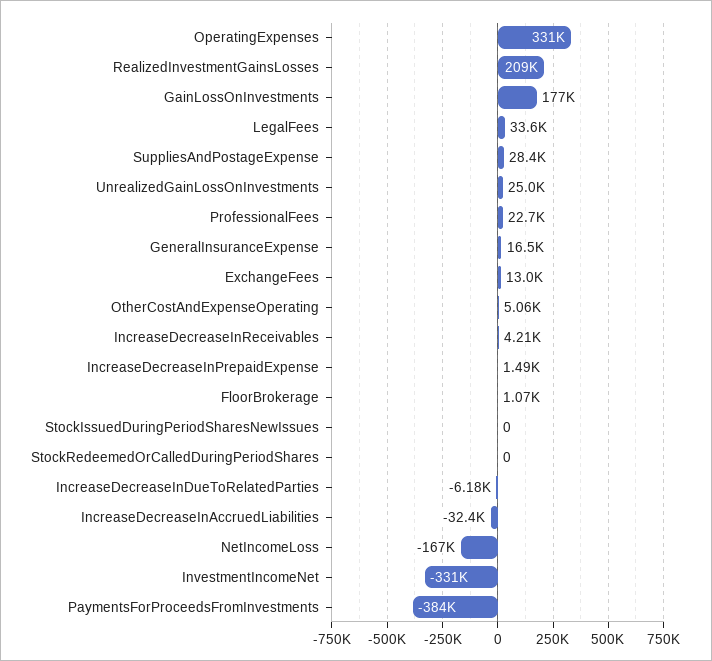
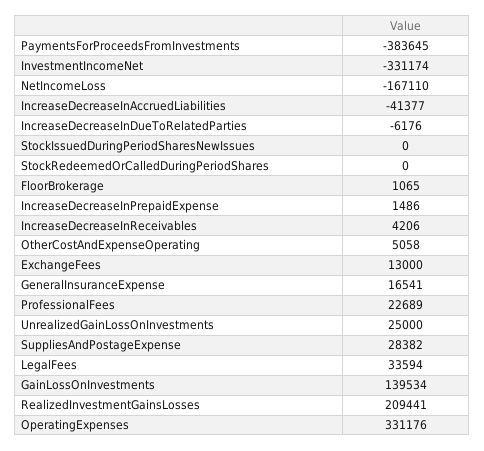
GainLossOnInvestments: 177000 -> 139534
IncreaseDecreaseInAccruedLiabilities: -32400 -> -41377

